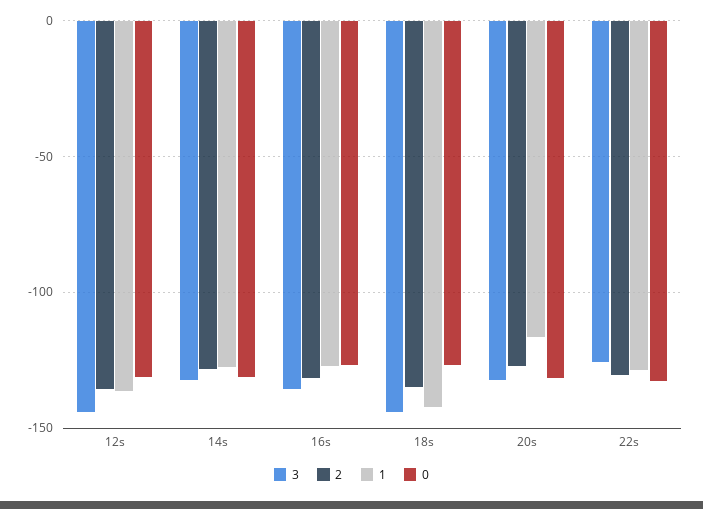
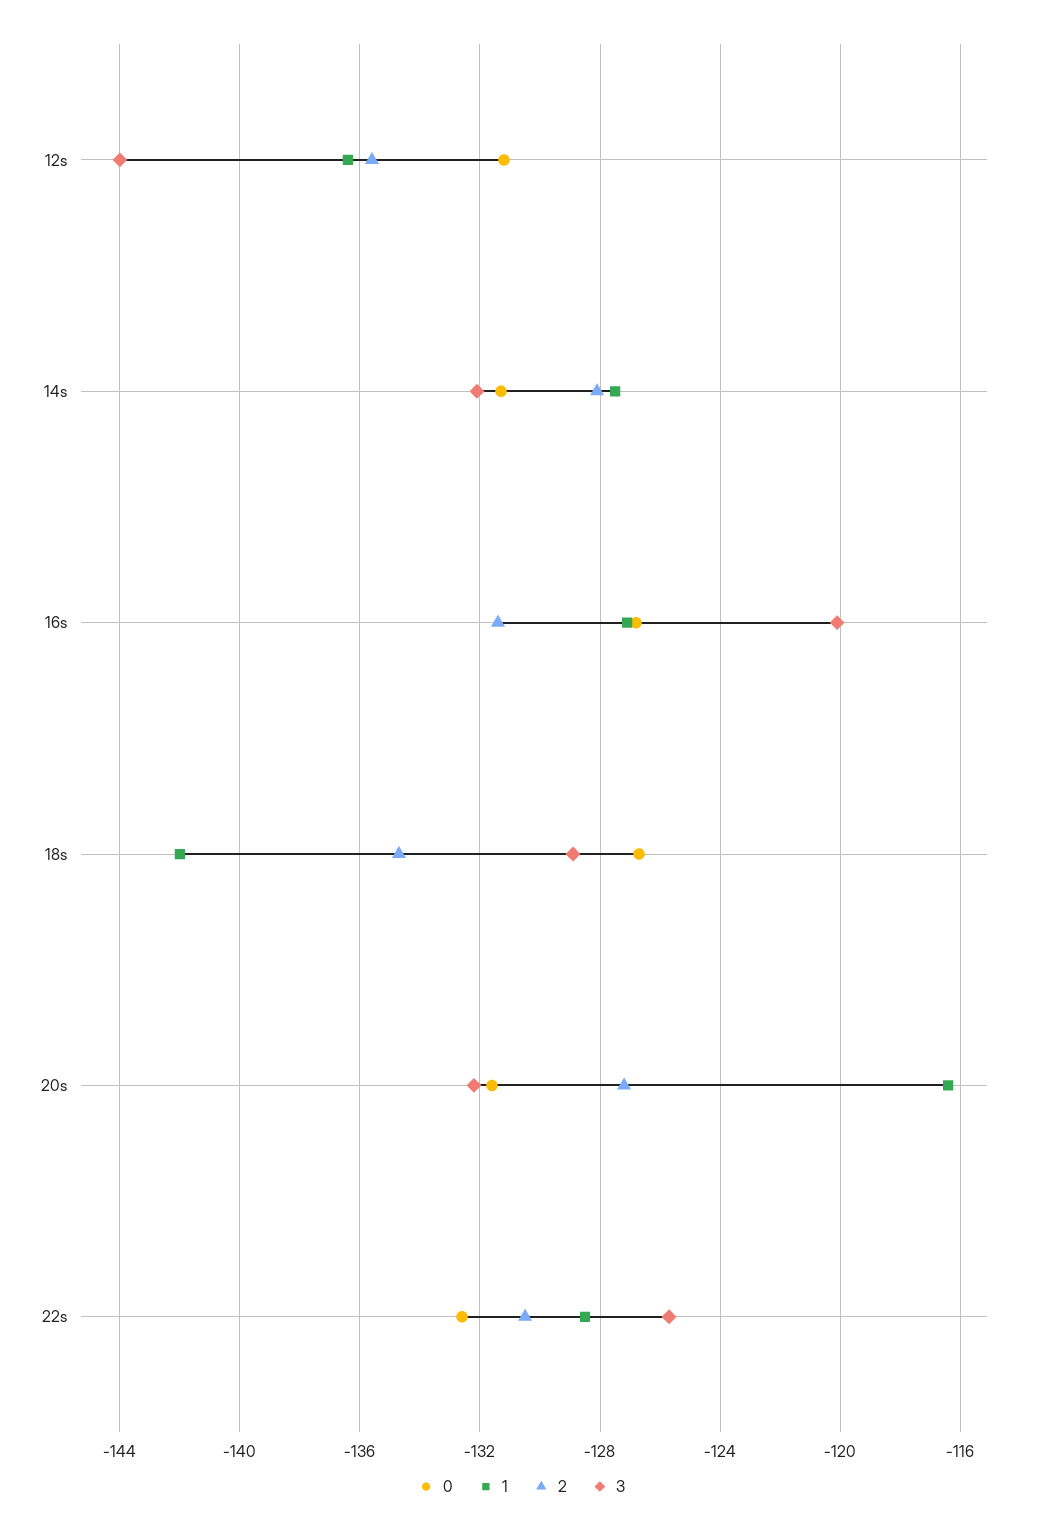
3, 16s: -135 -> -120
3, 18s: -145 -> -129

